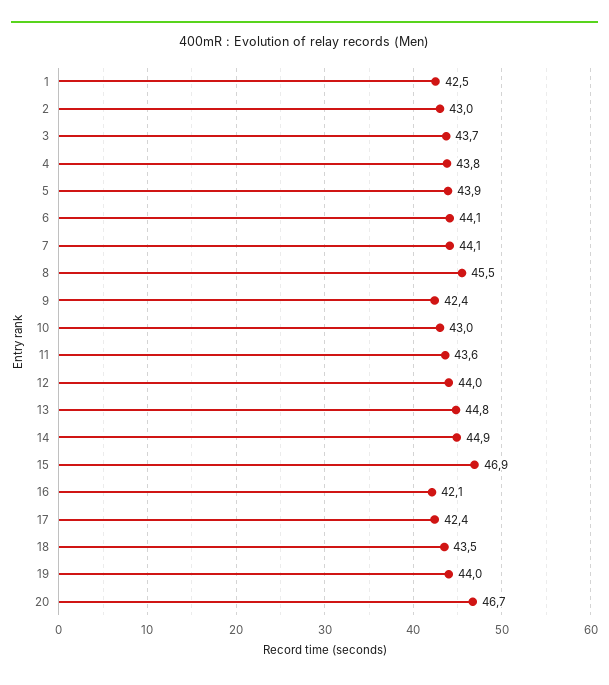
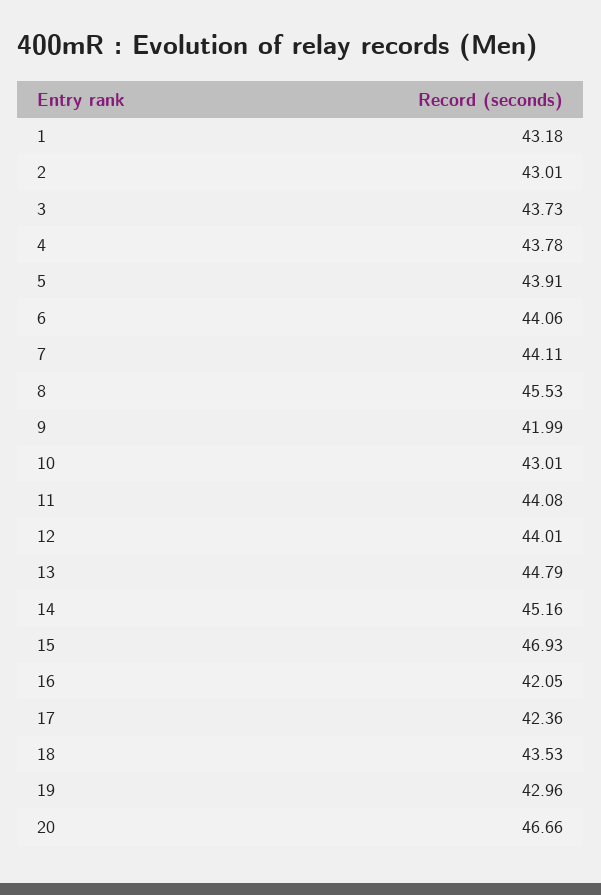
1: 42.5 -> 43.18
9: 42.4 -> 41.99
11: 43.6 -> 44.08
14: 44.9 -> 45.16
19: 44 -> 42.96

